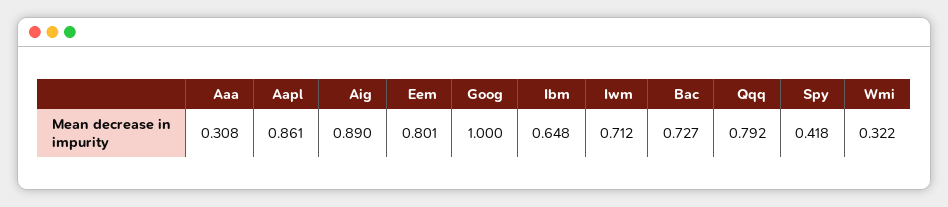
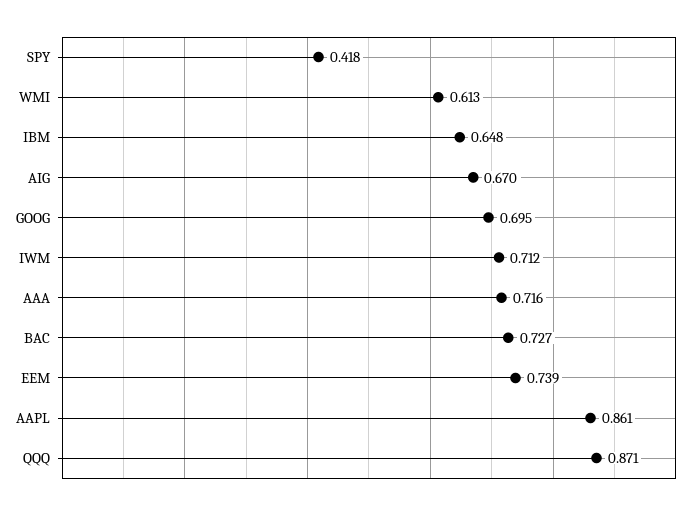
Aaa: 0.308 -> 0.716
Aig: 0.89 -> 0.67
Eem: 0.801 -> 0.739
Goog: 1 -> 0.695
Qqq: 0.792 -> 0.871
Wmi: 0.322 -> 0.613

